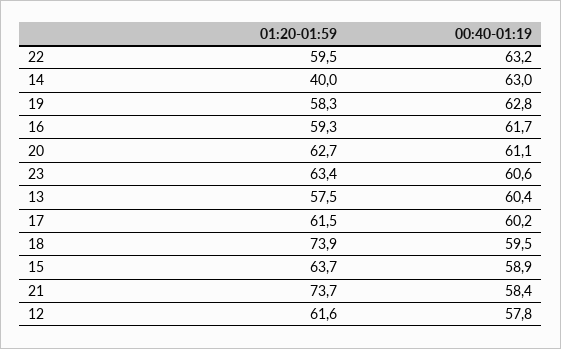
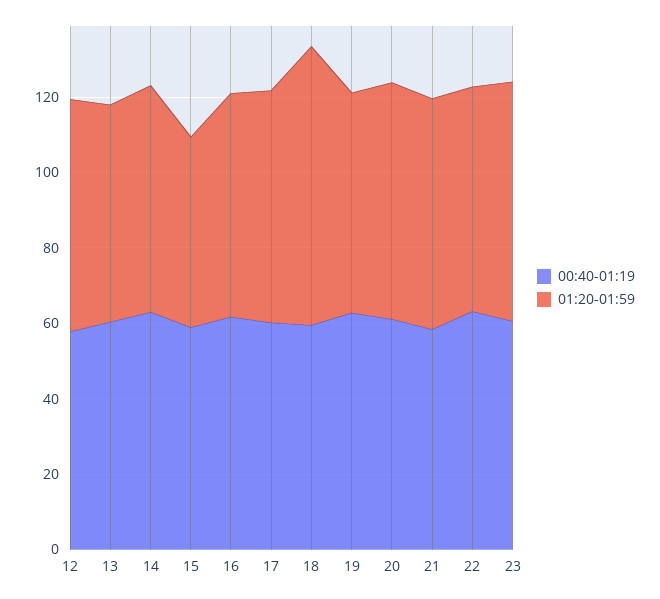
01:20-01:59, 14: 40 -> 60
01:20-01:59, 15: 63.7 -> 50
01:20-01:59, 21: 73.7 -> 60

